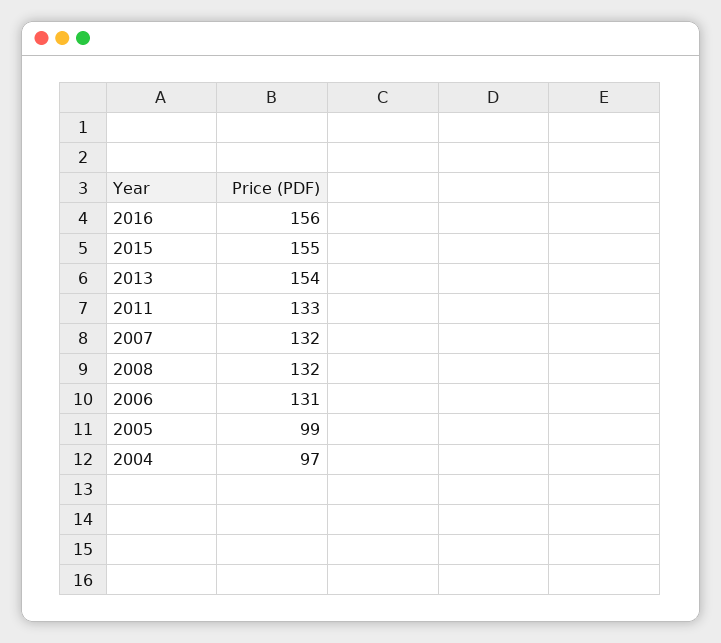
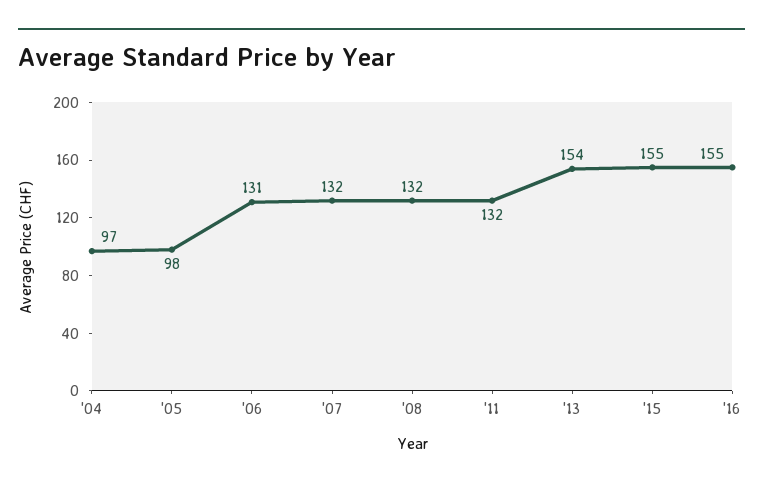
2016: 156 -> 155
2011: 133 -> 132
2005: 99 -> 98

